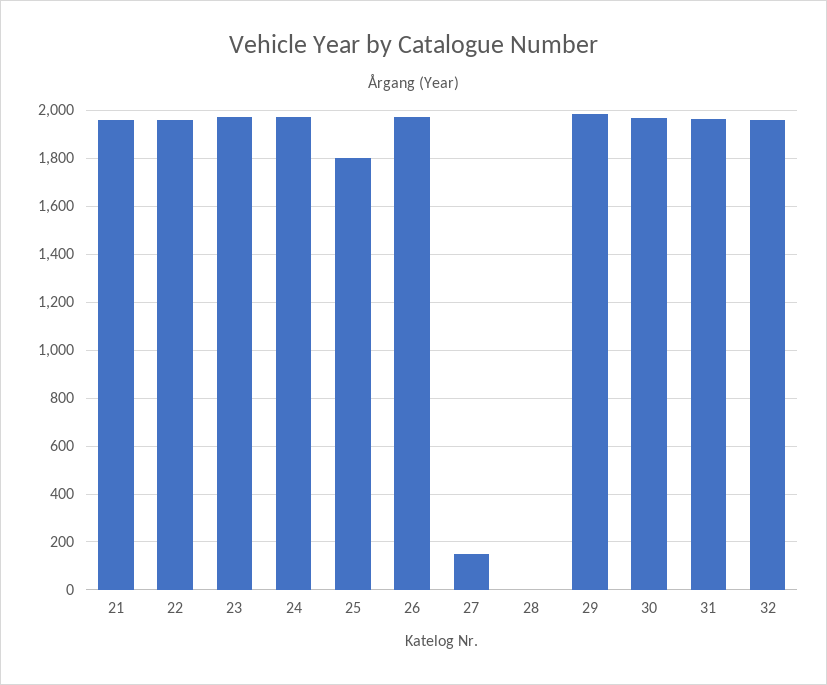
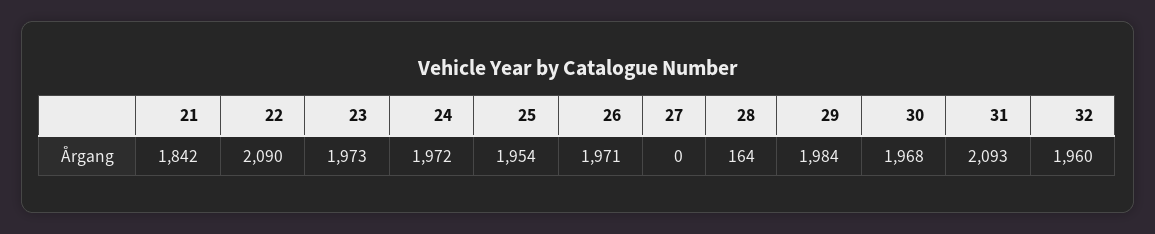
21: 1950 -> 1842
22: 1950 -> 2090
25: 1800 -> 1954
27: 150 -> 0
28: 0 -> 164
31: 1950 -> 2093

